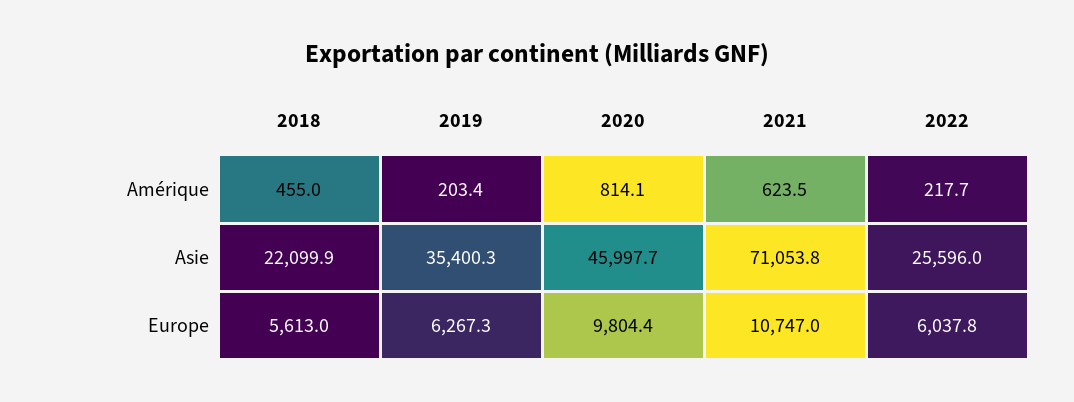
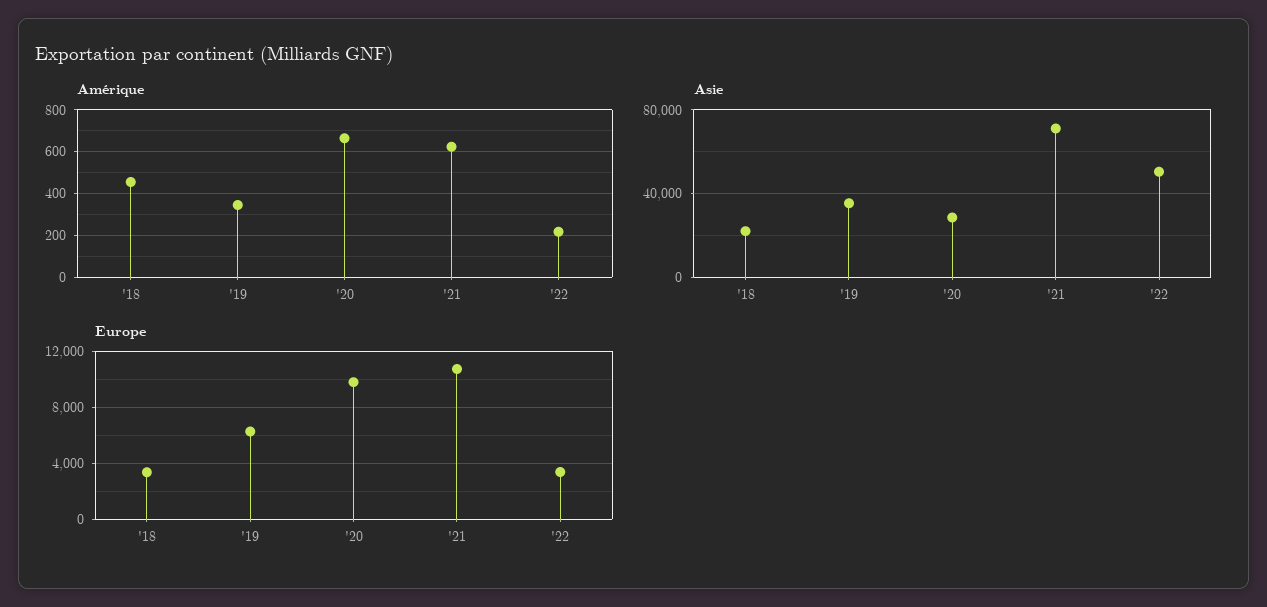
Amérique, 2019: 203.4 -> 350
Amérique, 2020: 814.1 -> 650
Asie, 2020: 45997.7 -> 30000
Asie, 2022: 25596 -> 50000
Europe, 2018: 5613 -> 3500
Europe, 2022: 6037.8 -> 3500

